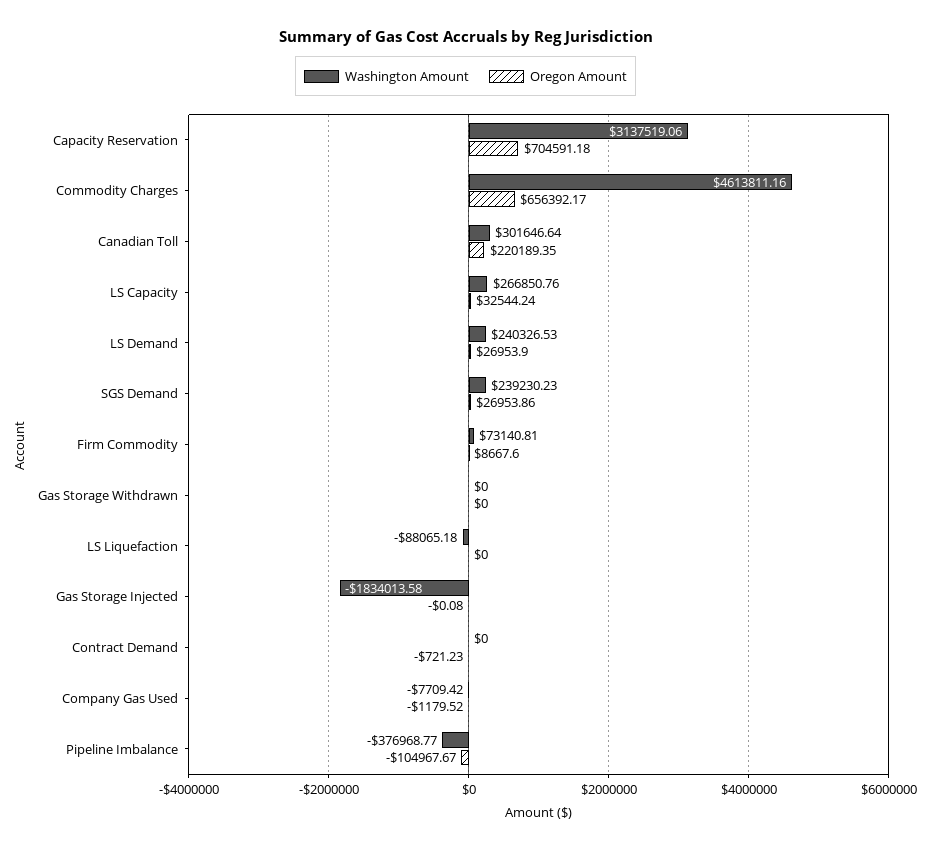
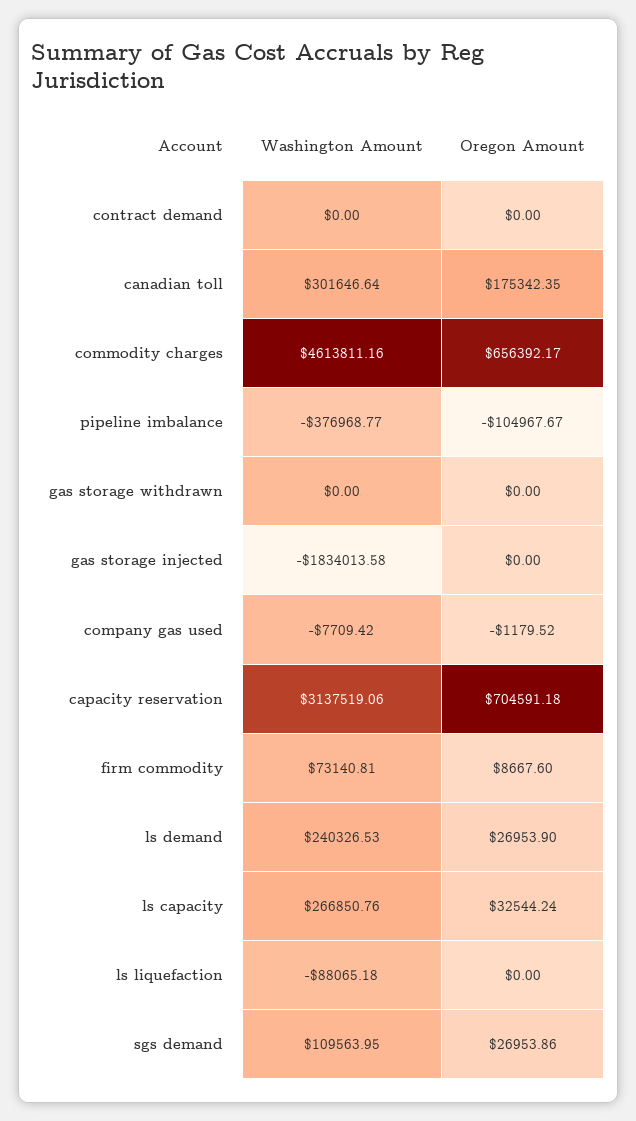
Oregon Amount, Canadian Toll: 220189.35 -> 175342.35
Washington Amount, SGS Demand: 239230.23 -> 109563.95
Oregon Amount, Gas Storage Injected: -0.08 -> 0
Oregon Amount, Contract Demand: -721.23 -> 0

